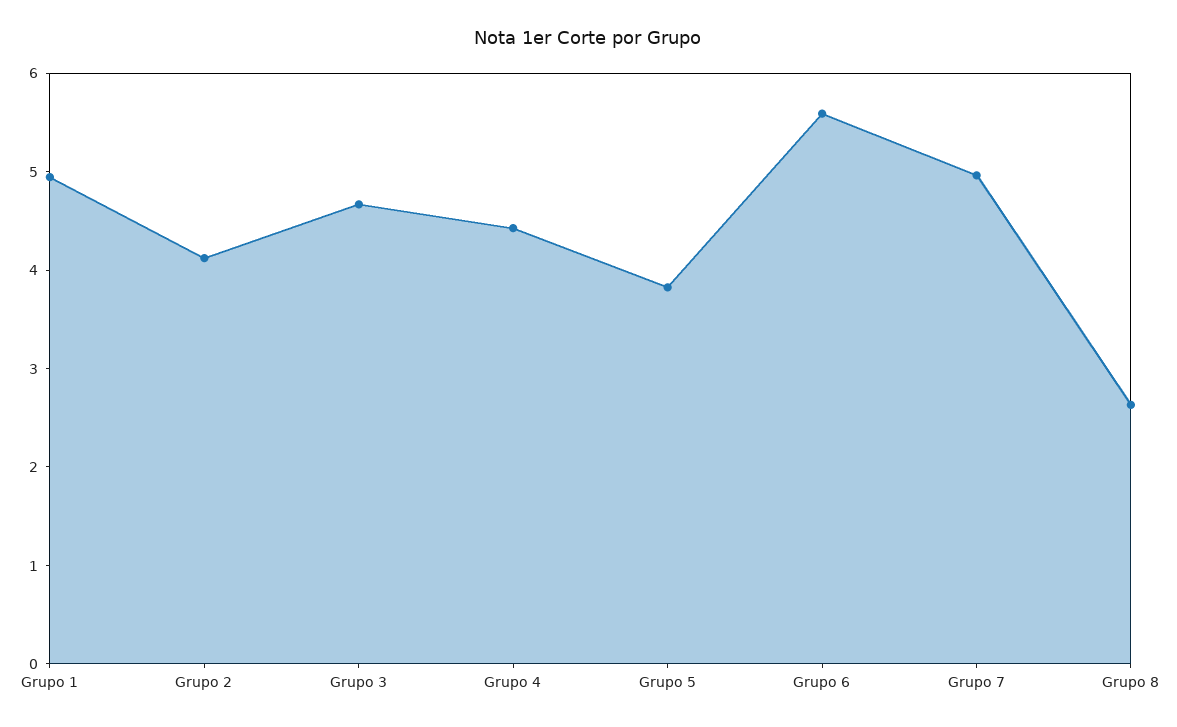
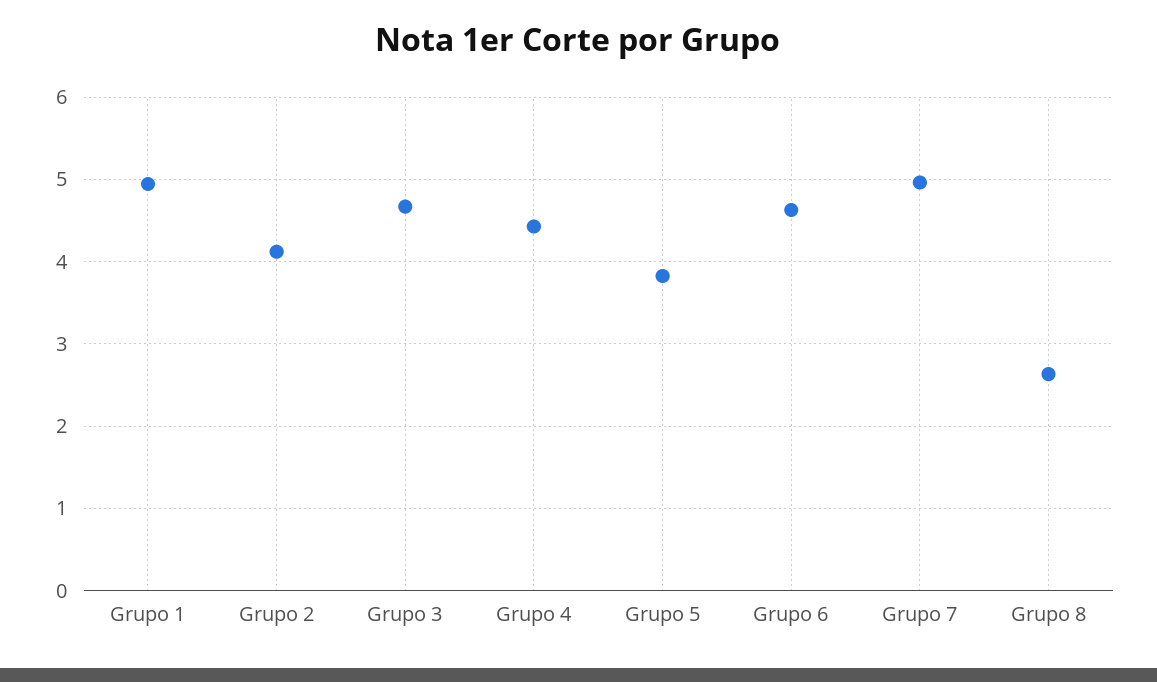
Grupo 6: 5.6 -> 4.6

